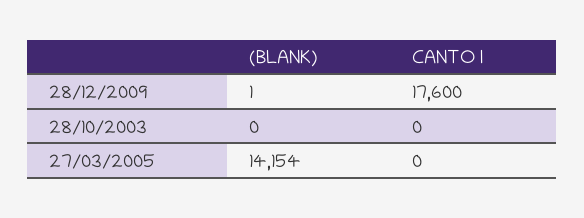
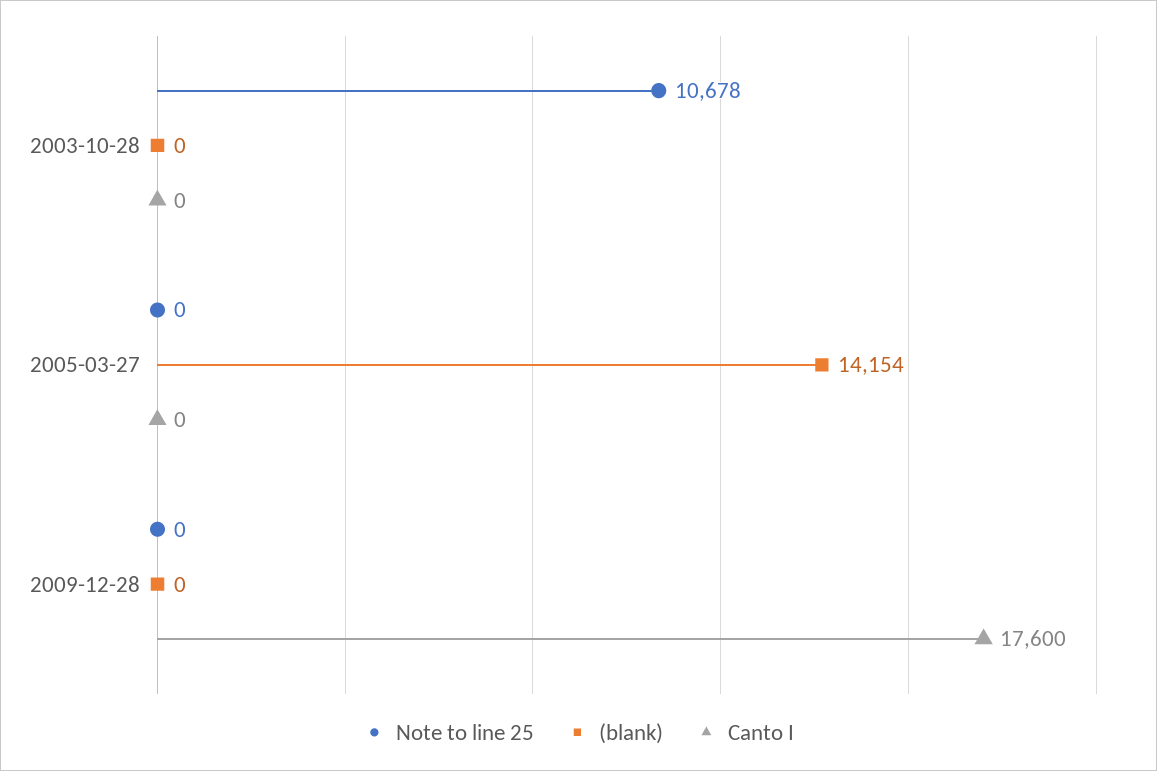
(BLANK), 28/12/2009: 1 -> 0
Note to line 25, 28/10/2003: none -> 10678
Note to line 25, 27/03/2005: none -> 0
Note to line 25, 28/12/2009: none -> 0

